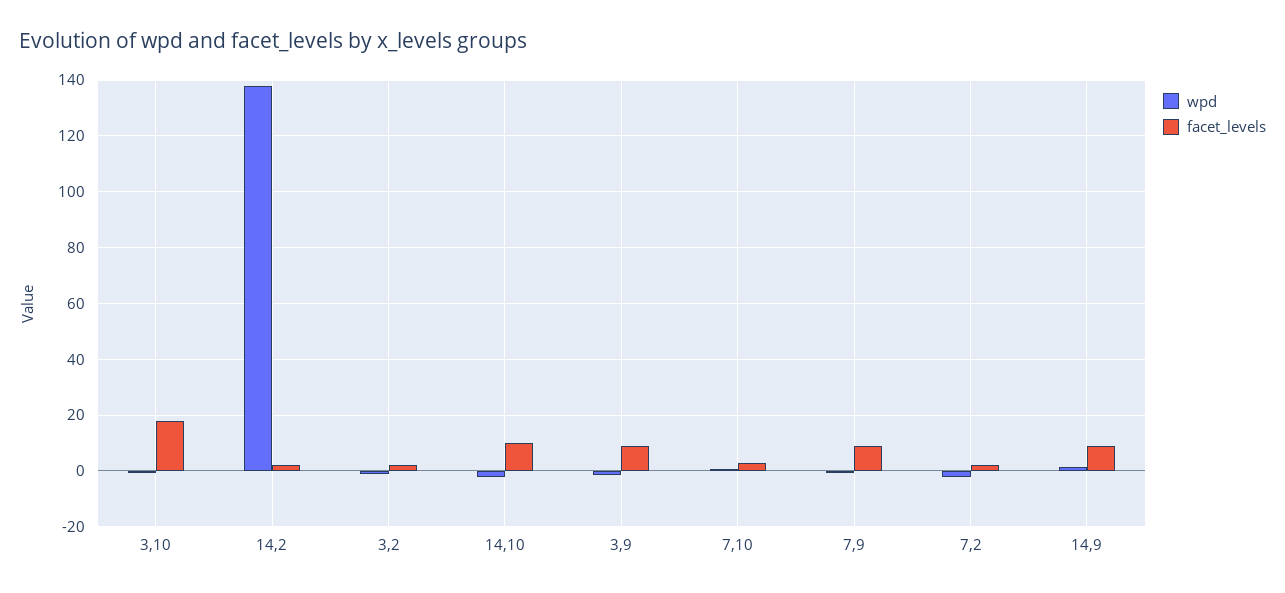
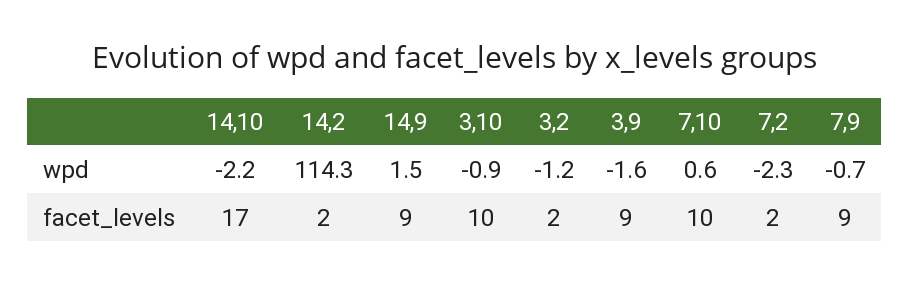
facet_levels, 3,10: 17.5 -> 10
wpd, 14,2: 137.5 -> 114.3
facet_levels, 14,10: 10 -> 17
facet_levels, 7,10: 2.5 -> 10

